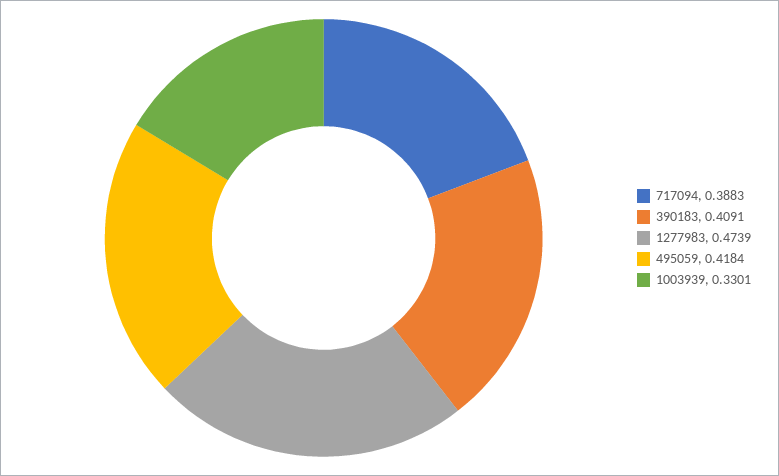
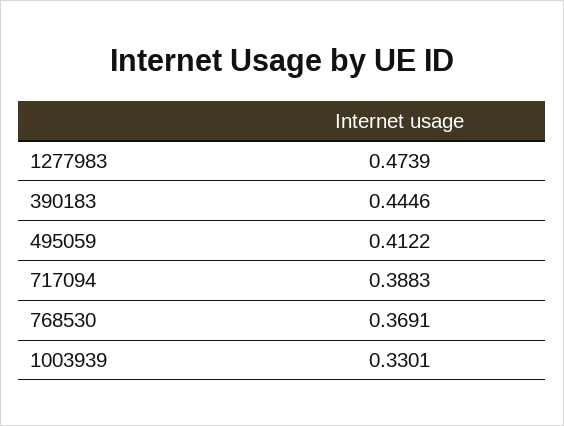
390183: 0.4091 -> 0.4446
495059: 0.4184 -> 0.4122
768530: none -> 0.3691

